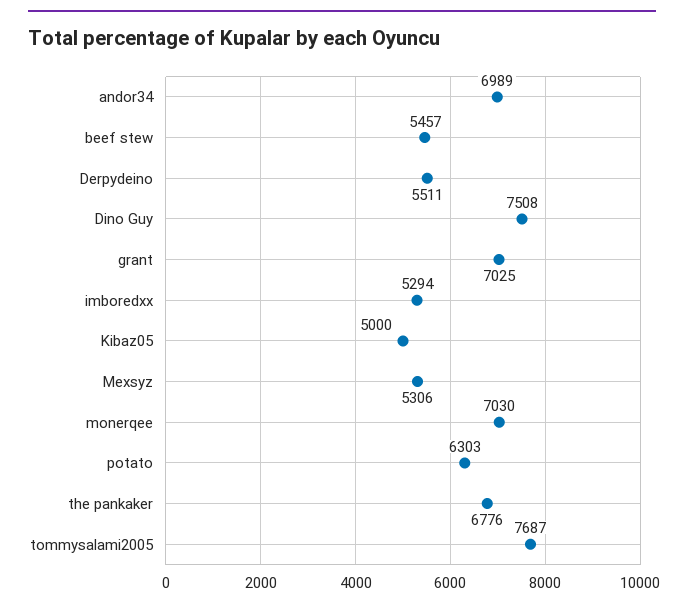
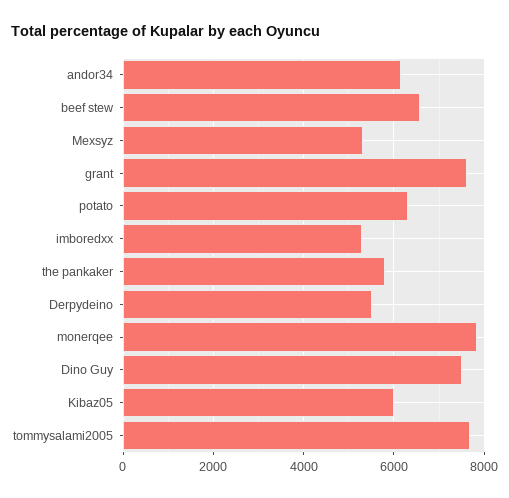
andor34: 6989 -> 6200
beef stew: 5457 -> 6600
grant: 7025 -> 7600
Kibaz05: 5000 -> 6000
monerqee: 7030 -> 7800
the pankaker: 6776 -> 5800

